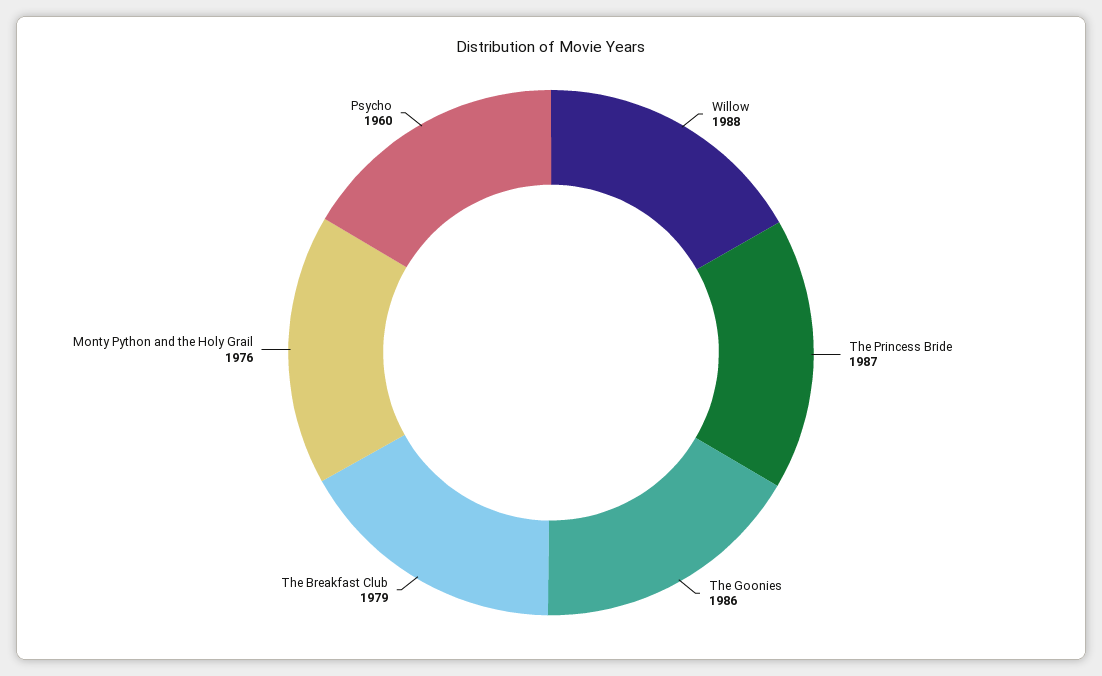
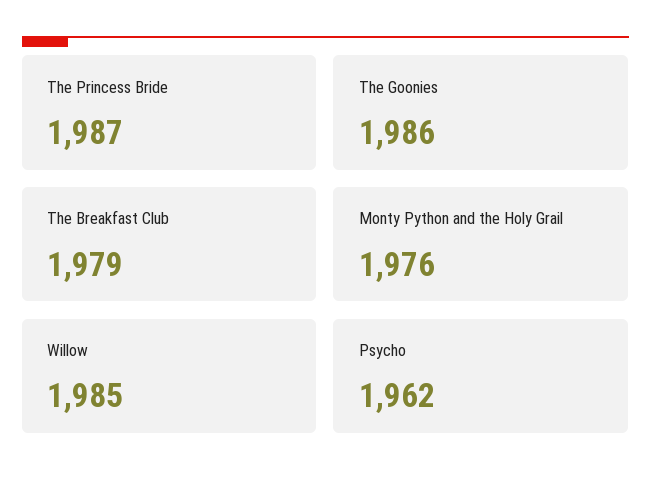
Willow: 1988 -> 1985
Psycho: 1960 -> 1962

